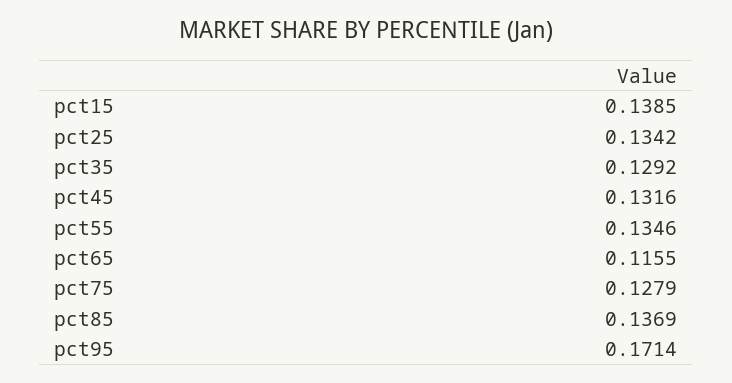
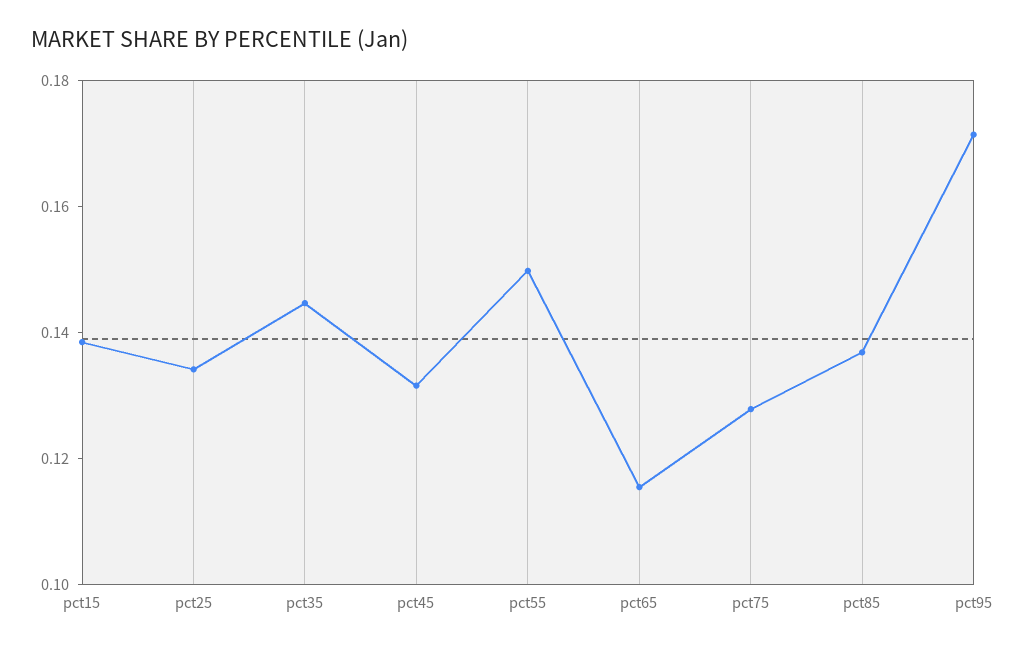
pct35: 0.1292 -> 0.145
pct55: 0.1346 -> 0.15

